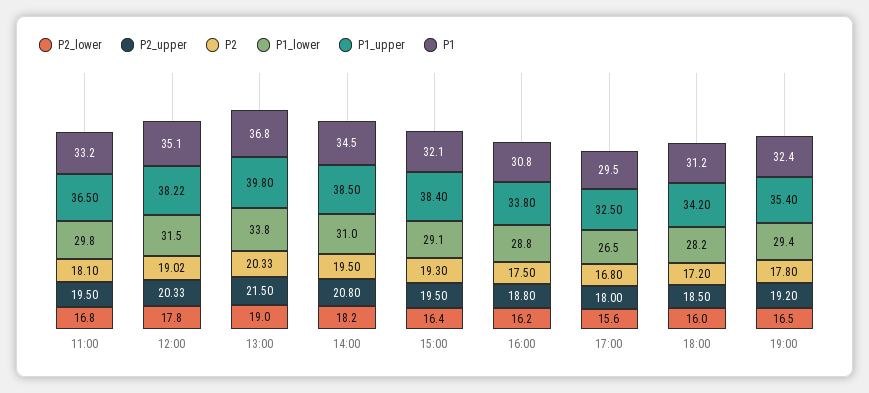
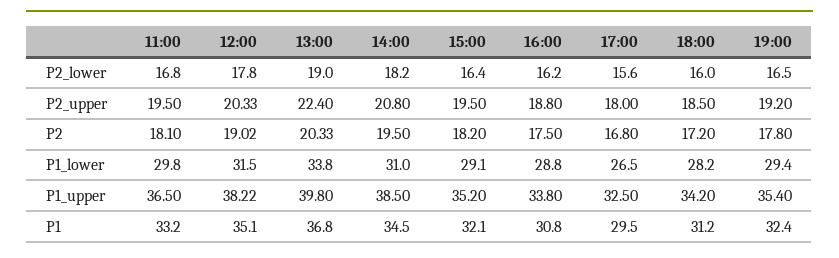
P2_upper, 13:00: 21.5 -> 22.4
P2, 15:00: 19.3 -> 18.2
P1_upper, 15:00: 38.4 -> 35.2

